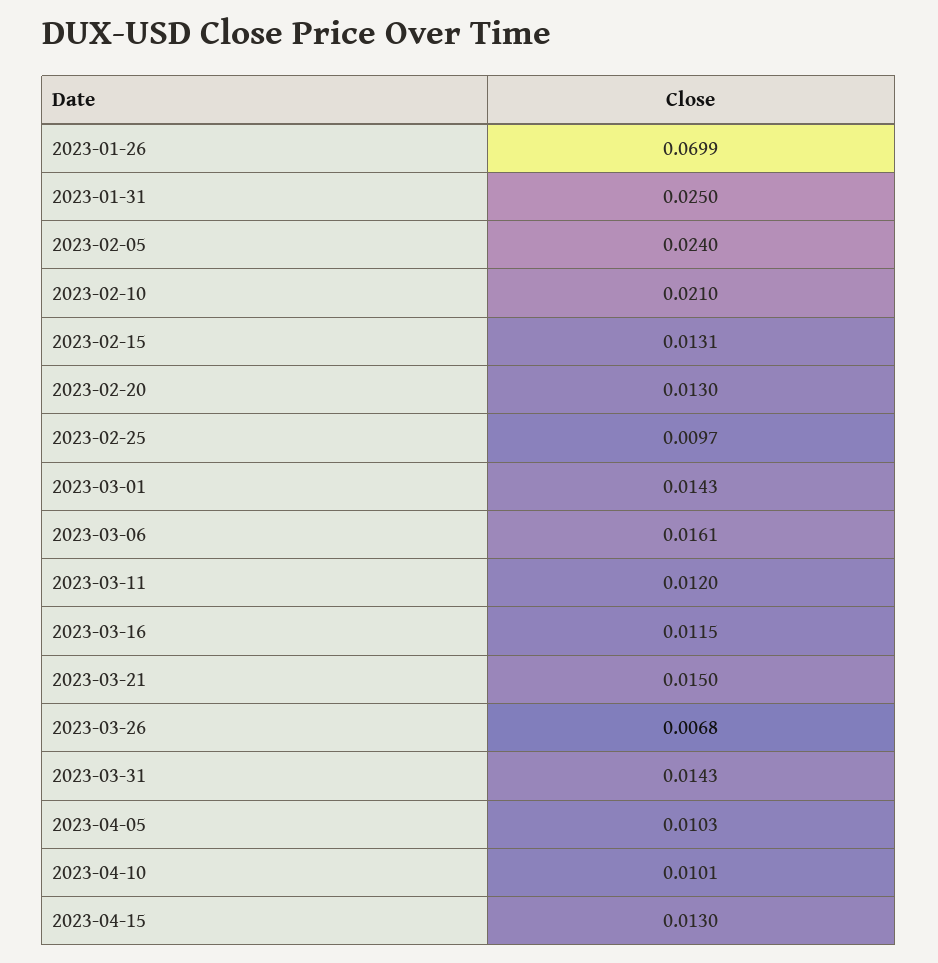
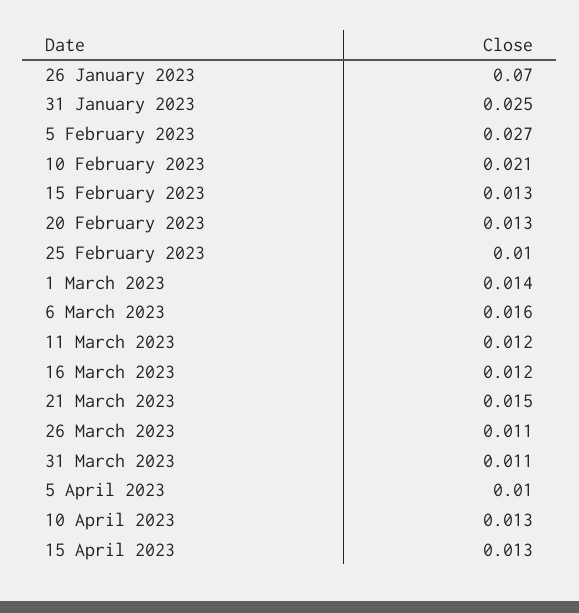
2023-02-05: 0.024 -> 0.027
2023-03-26: 0.0068 -> 0.011
2023-03-31: 0.0143 -> 0.011
2023-04-10: 0.0101 -> 0.013

